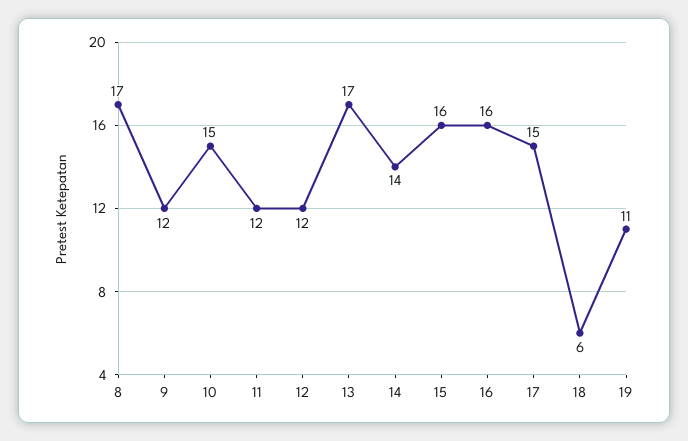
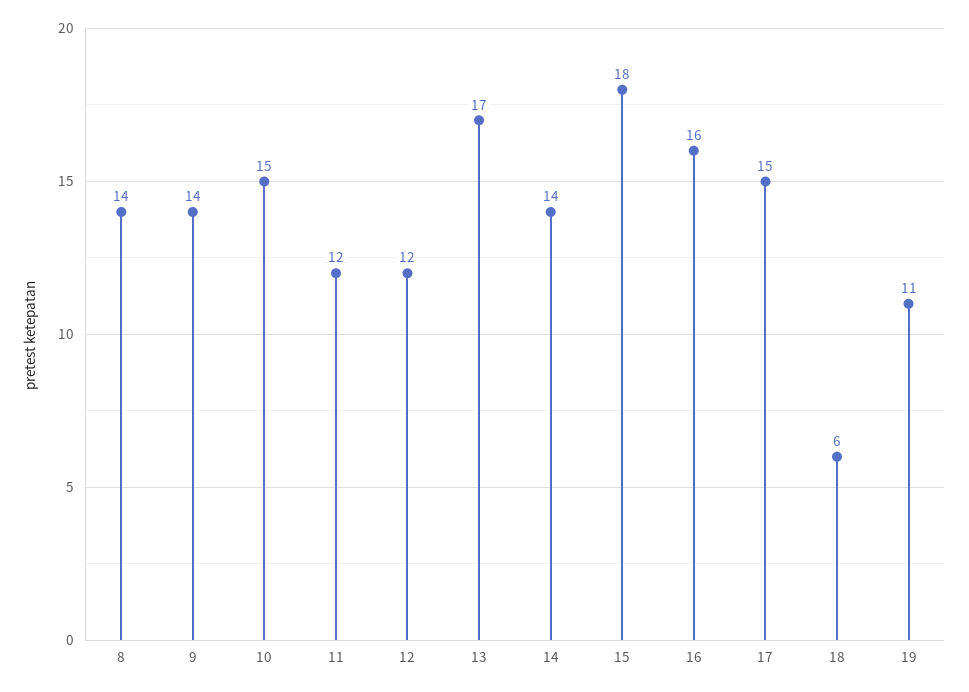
8: 17 -> 14
9: 12 -> 14
15: 16 -> 18

